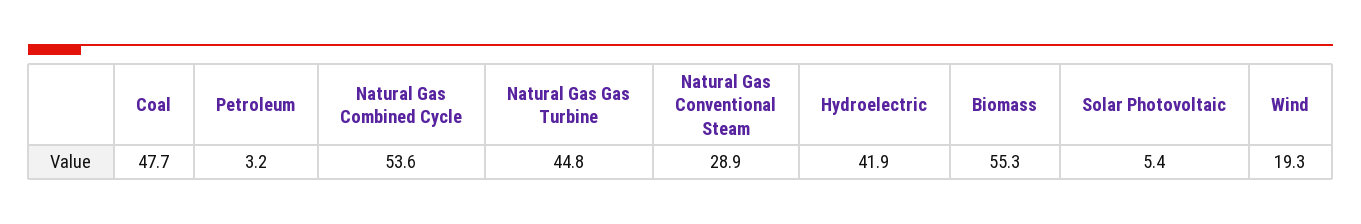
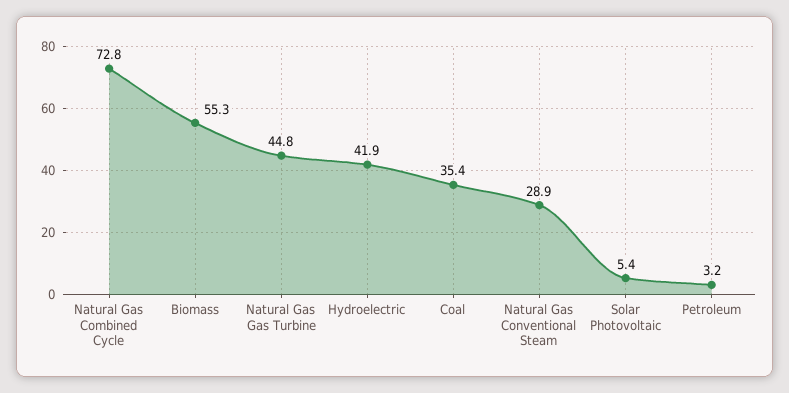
Coal: 47.7 -> 35.4
Natural Gas Combined Cycle: 53.6 -> 72.8
Wind: 19.3 -> none

